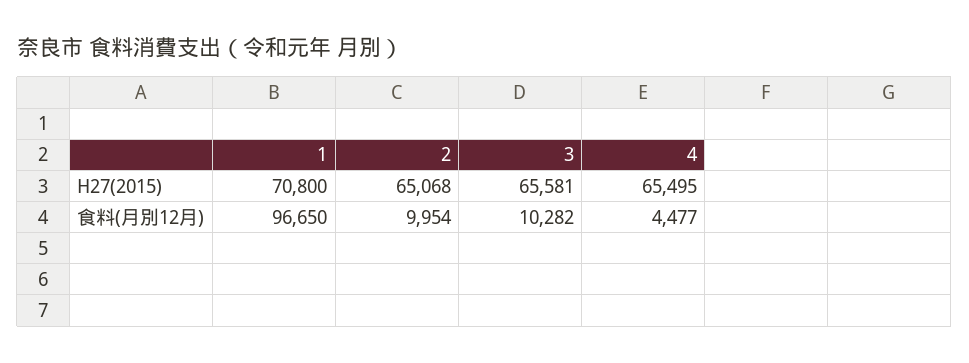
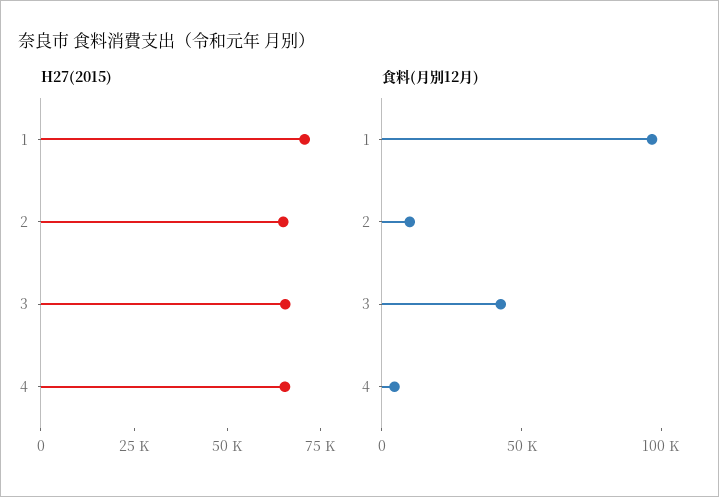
食料(月別12月), 3: 10282 -> 40000

